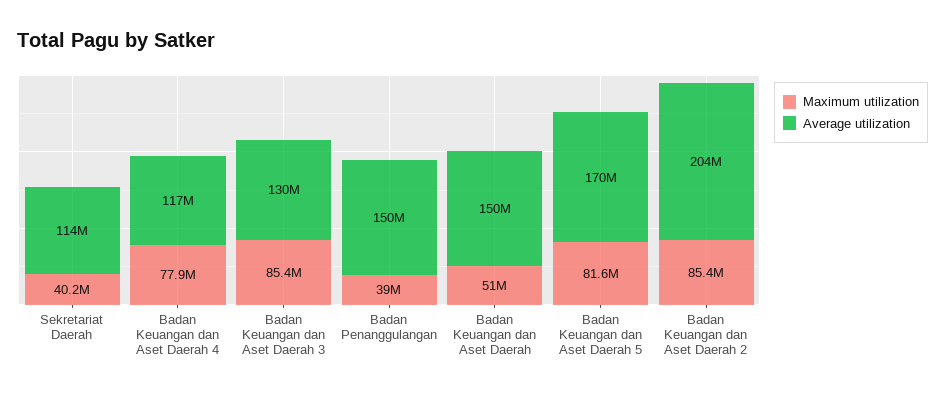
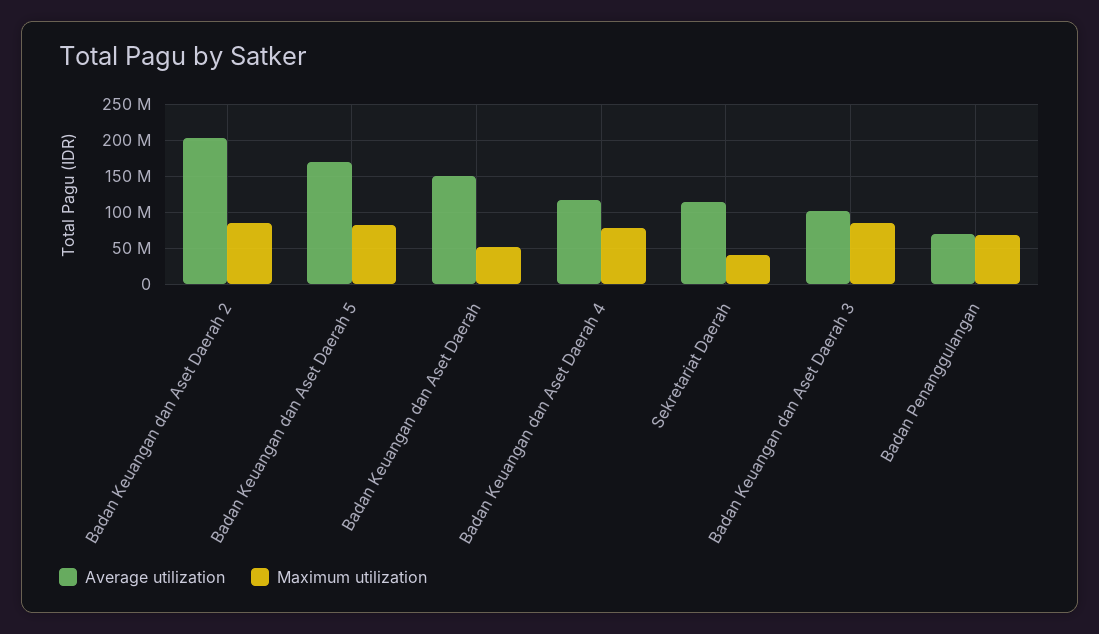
Average utilization, Badan Keuangan dan Aset Daerah 3: 130000000 -> 100000000
Maximum utilization, Badan Penanggulangan: 39000000 -> 70000000
Average utilization, Badan Penanggulangan: 150000000 -> 70000000

